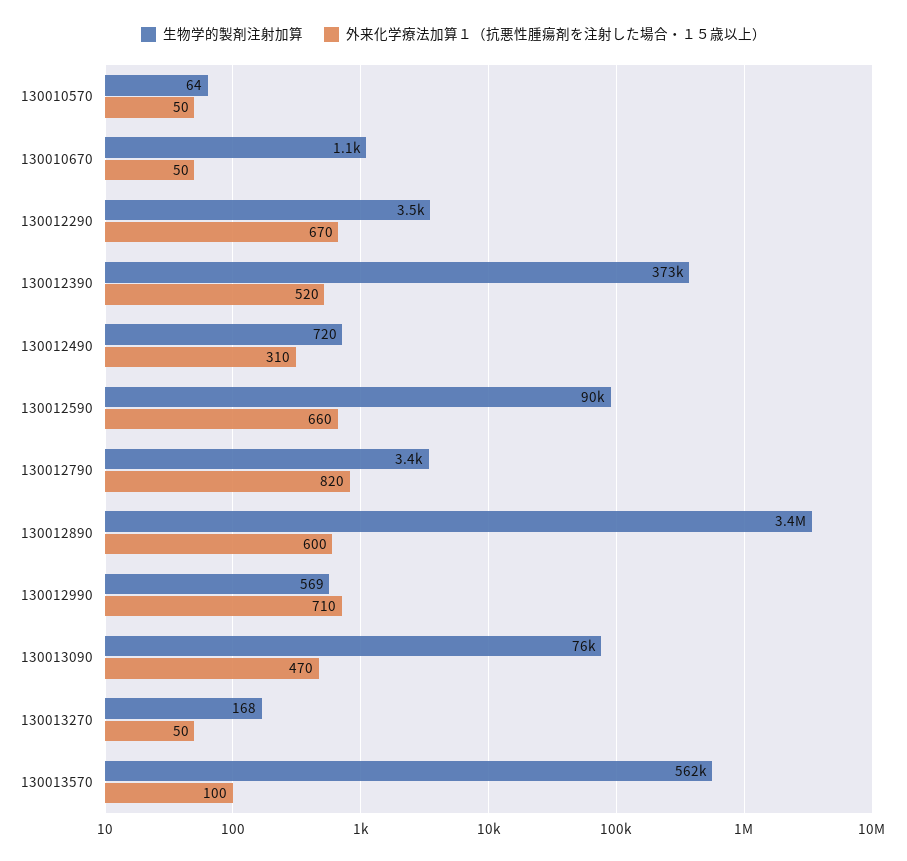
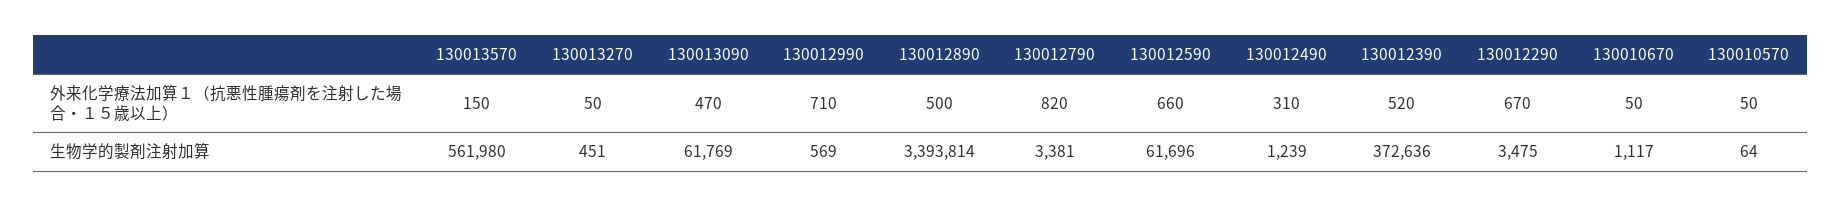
生物学的製剤注射加算, 130012490: 720 -> 1239
生物学的製剤注射加算, 130012590: 90000 -> 61696
外来化学療法加算１（抗悪性腫瘍剤を注射した場合・１５歳以上）, 130012890: 600 -> 500
生物学的製剤注射加算, 130013090: 76000 -> 61769
生物学的製剤注射加算, 130013270: 168 -> 451
外来化学療法加算１（抗悪性腫瘍剤を注射した場合・１５歳以上）, 130013570: 100 -> 150

